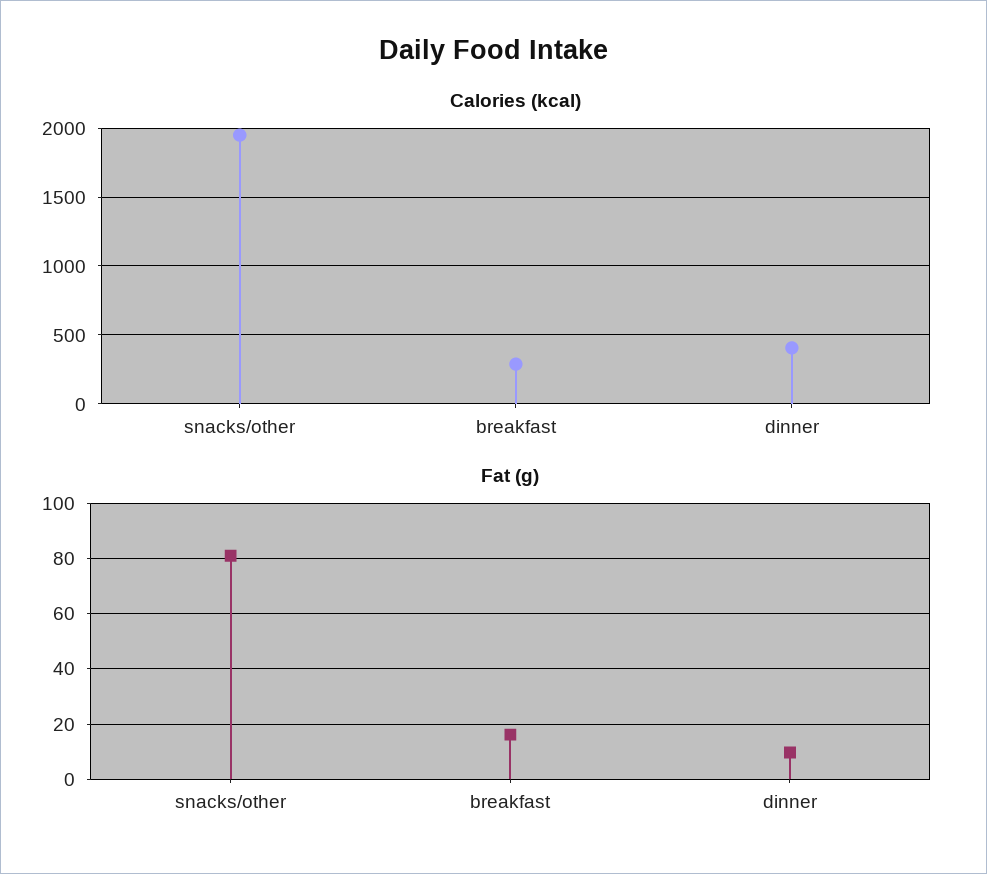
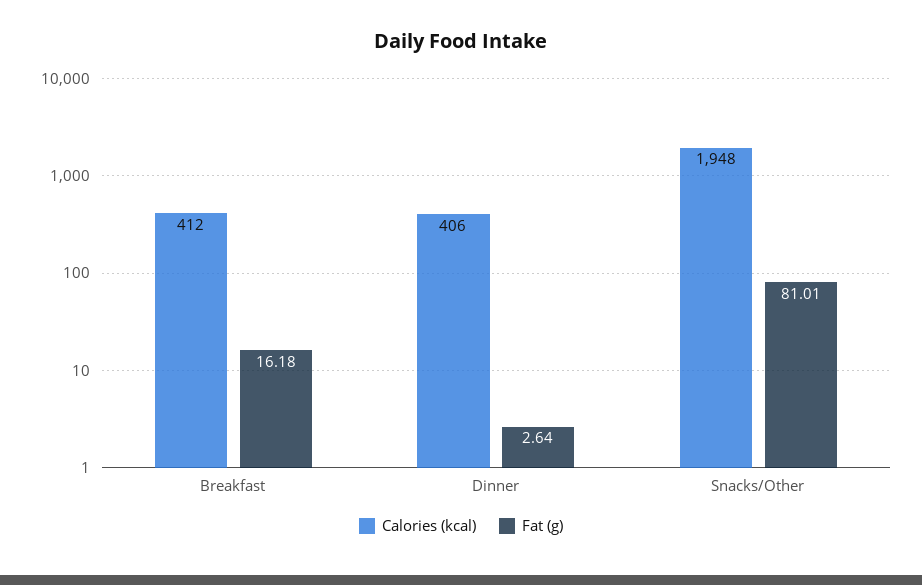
Calories (kcal), breakfast: 300 -> 412
Fat (g), dinner: 10 -> 2.64

